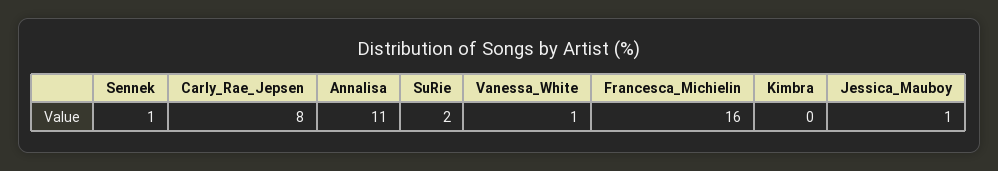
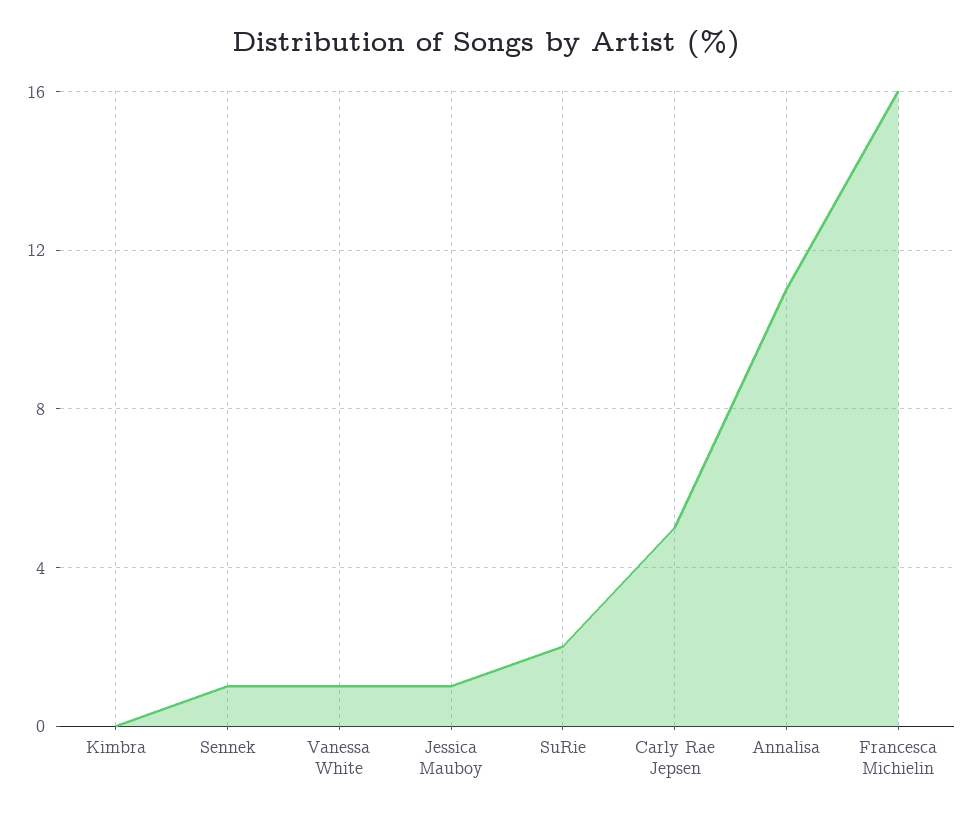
Carly_Rae_Jepsen: 8 -> 5

